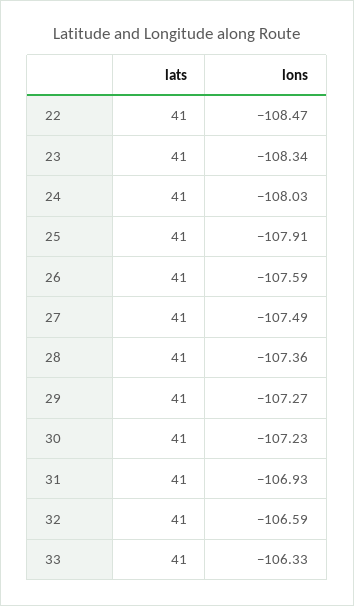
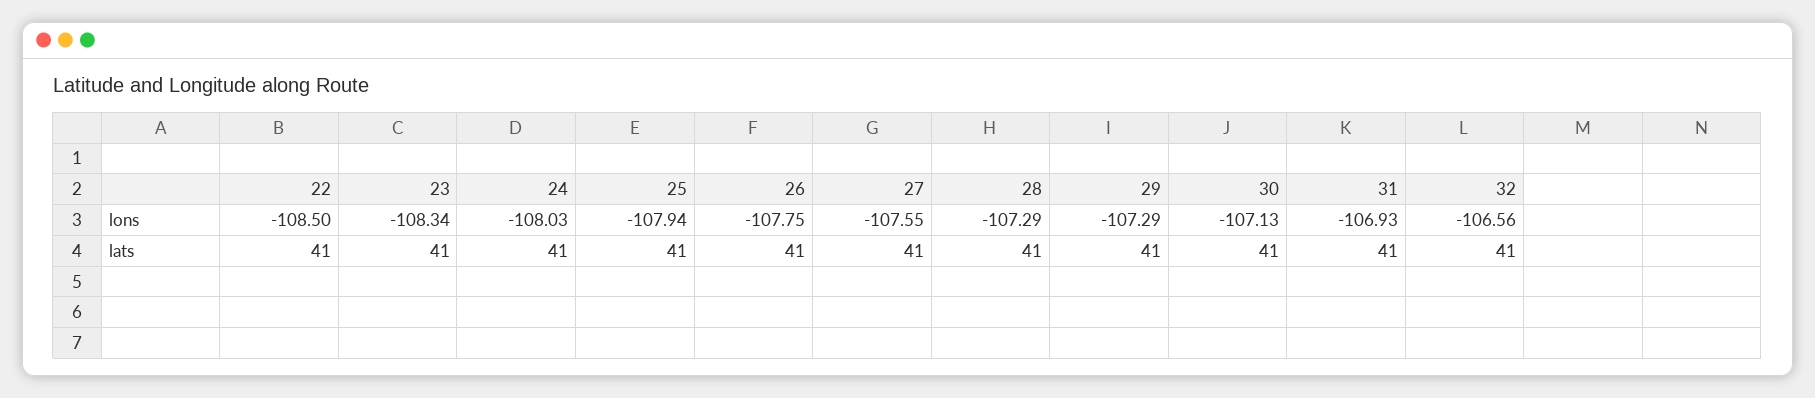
lons, 22: -108.47 -> -108.5
lons, 25: -107.91 -> -107.94
lons, 26: -107.59 -> -107.75
lons, 27: -107.49 -> -107.55
lons, 28: -107.36 -> -107.29
lons, 29: -107.27 -> -107.29
lons, 30: -107.23 -> -107.13
lons, 32: -106.59 -> -106.56
lats, 33: 41 -> none
lons, 33: -106.33 -> none

